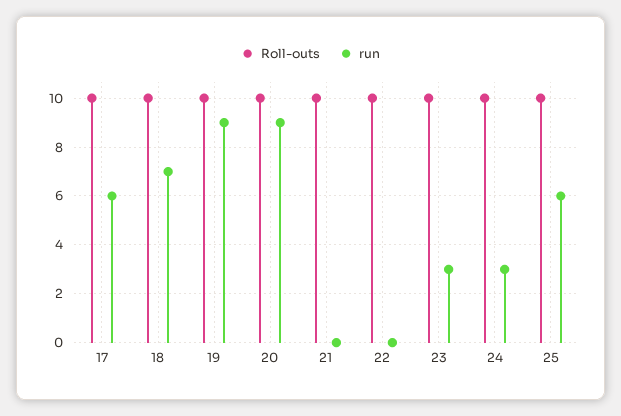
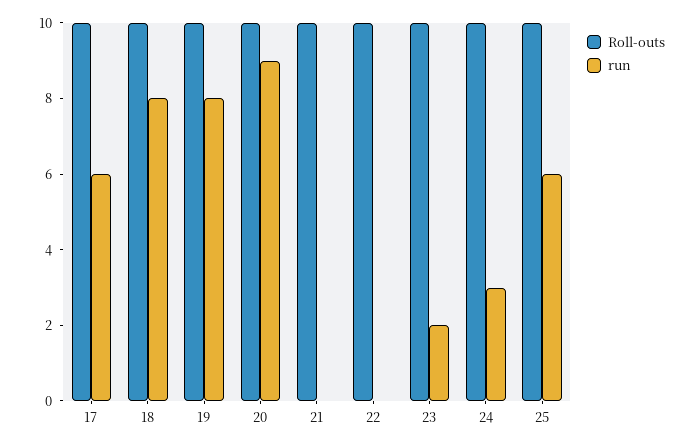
run, 18: 7 -> 8
run, 19: 9 -> 8
run, 23: 3 -> 2

